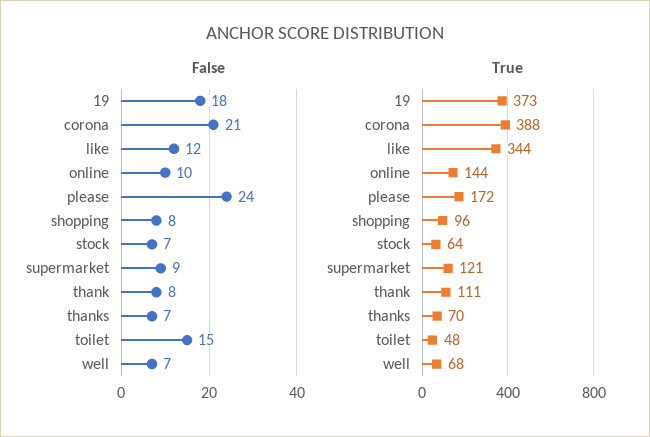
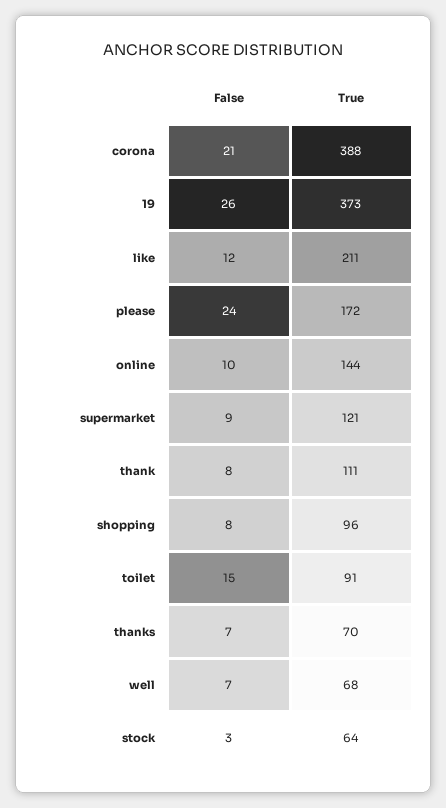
False, 19: 18 -> 26
False, stock: 7 -> 3
True, like: 344 -> 211
True, toilet: 48 -> 91

